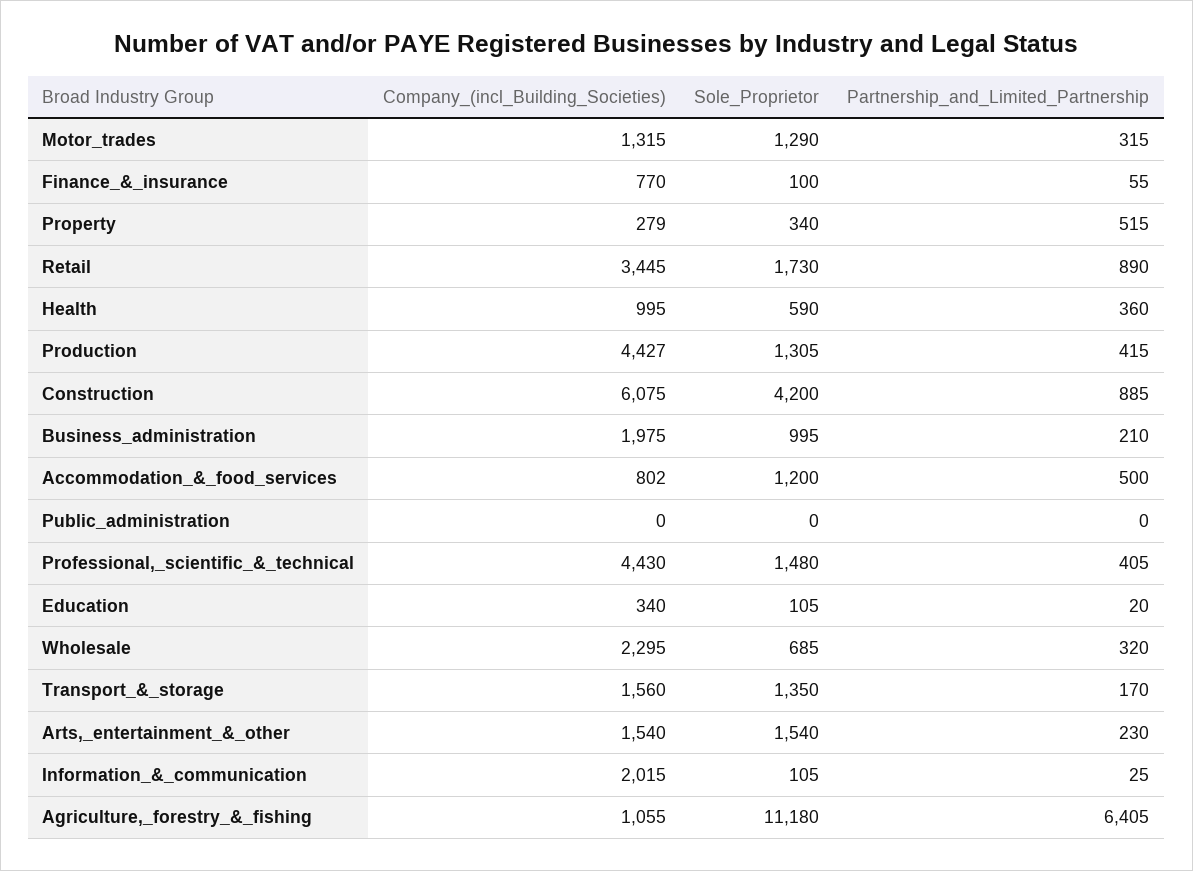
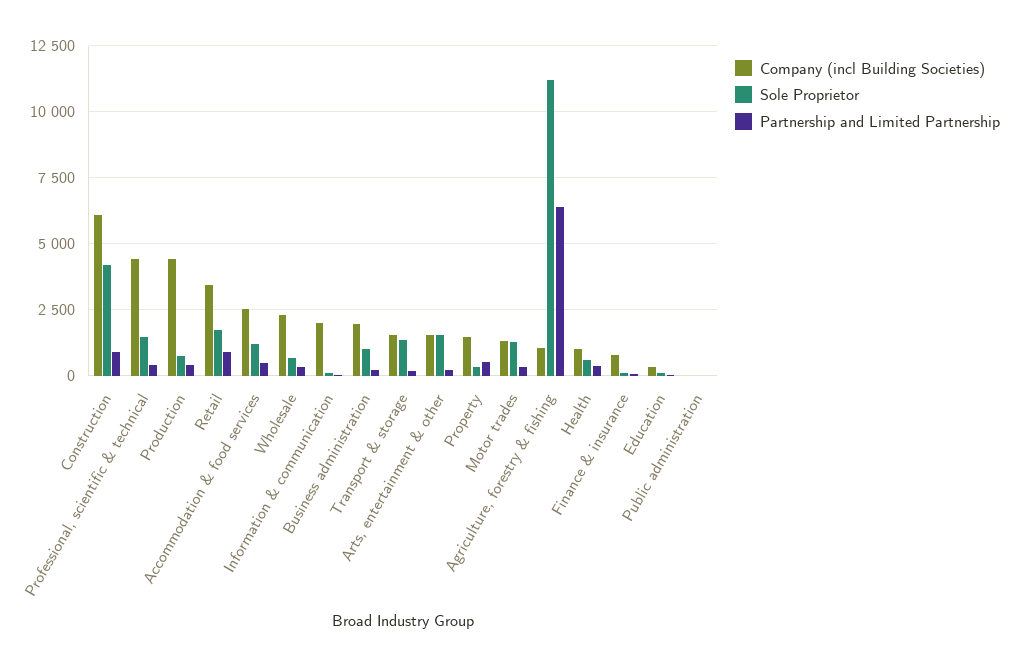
Company_(incl_Building_Societies), Property: 279 -> 1500
Sole_Proprietor, Production: 1305 -> 750
Company_(incl_Building_Societies), Accommodation_&_food_services: 802 -> 2500

